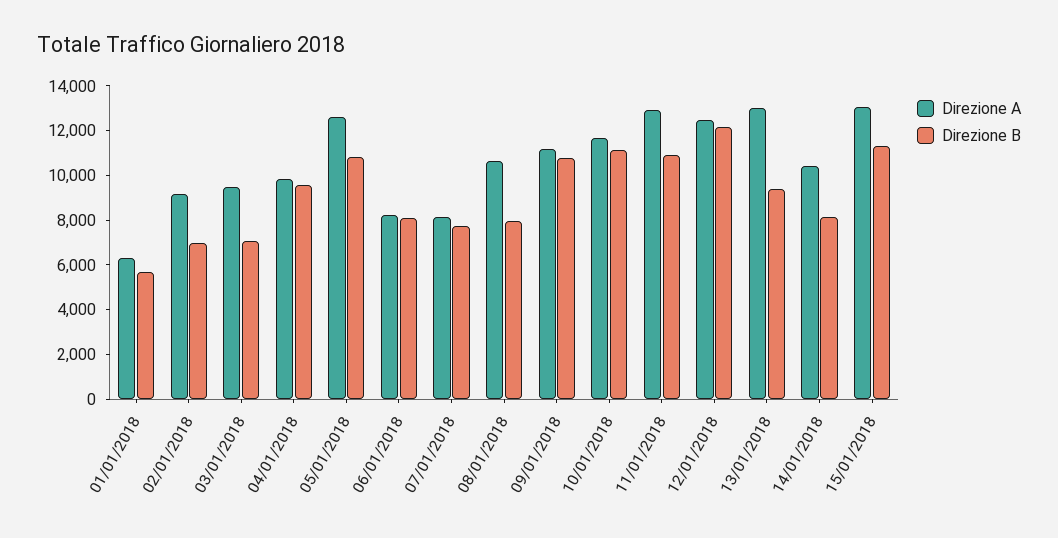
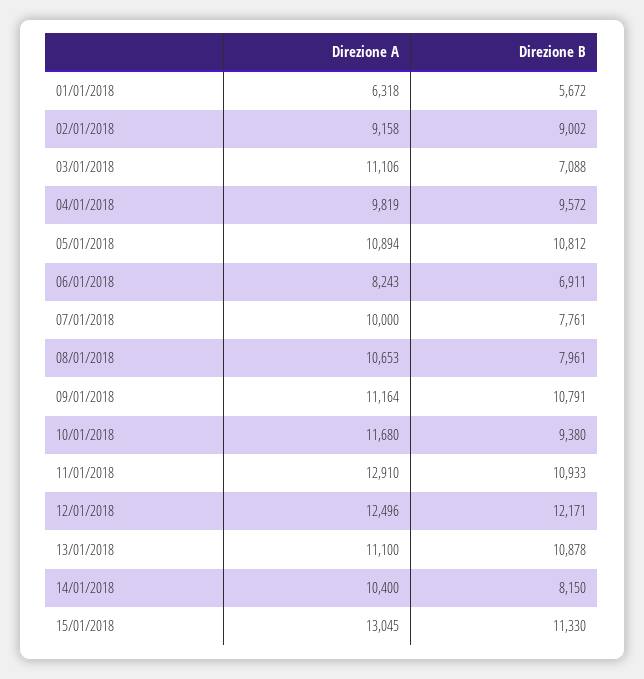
Direzione B, 02/01/2018: 7000 -> 9002
Direzione A, 03/01/2018: 9500 -> 11106
Direzione A, 05/01/2018: 12500 -> 10894
Direzione B, 06/01/2018: 8000 -> 6911
Direzione A, 07/01/2018: 8000 -> 10000
Direzione B, 10/01/2018: 11000 -> 9380
Direzione A, 13/01/2018: 13000 -> 11100
Direzione B, 13/01/2018: 9500 -> 10878

